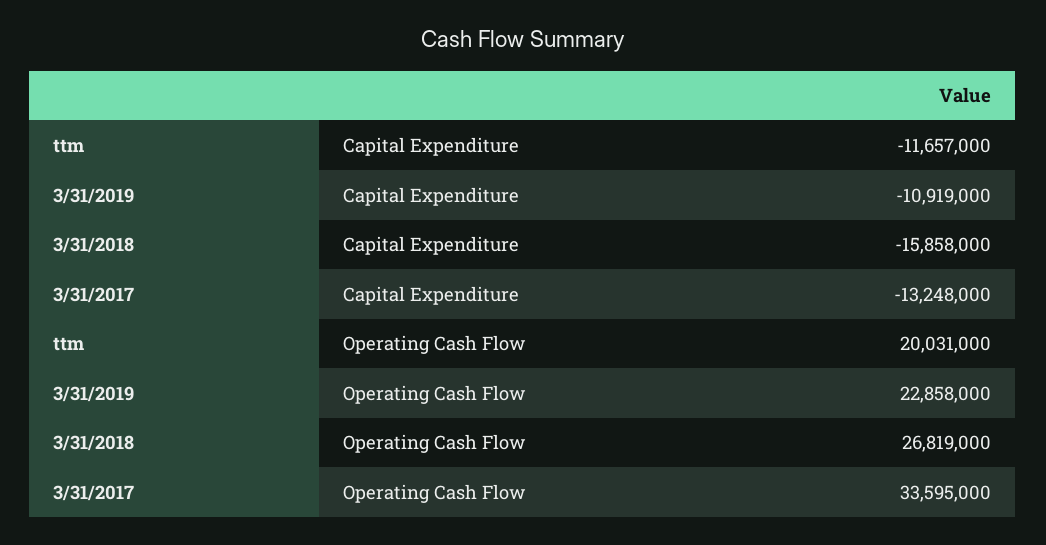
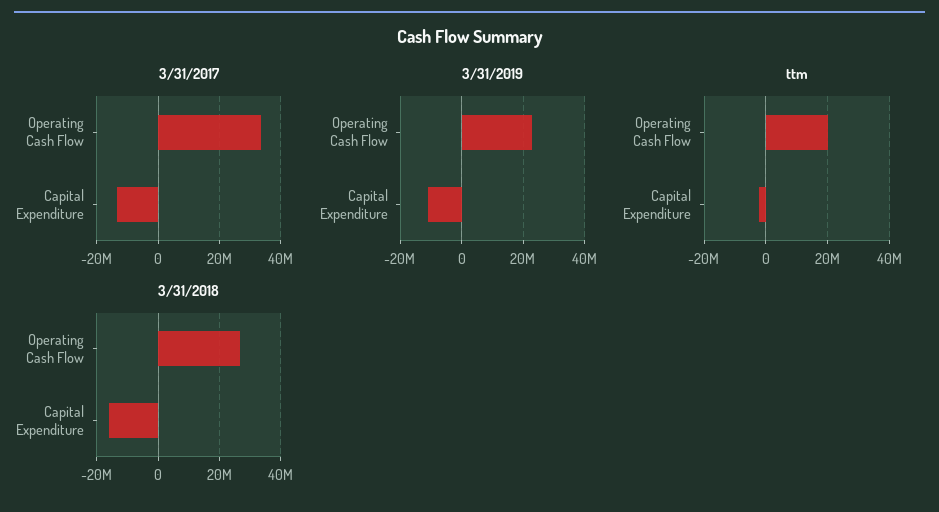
ttm, Capital Expenditure: -11657000 -> -2000000

